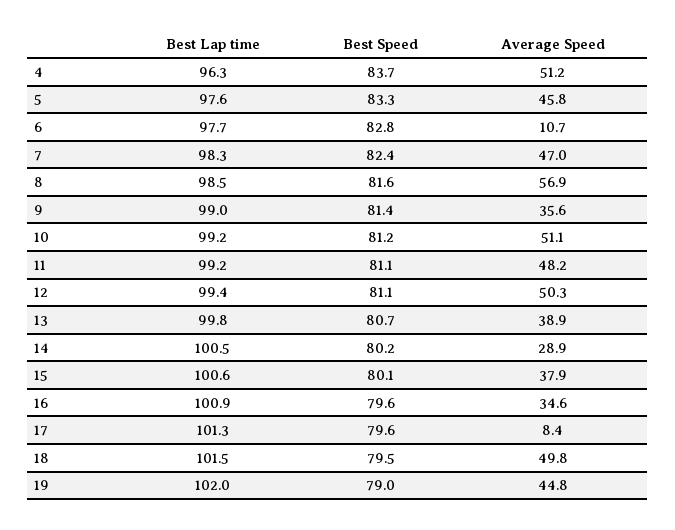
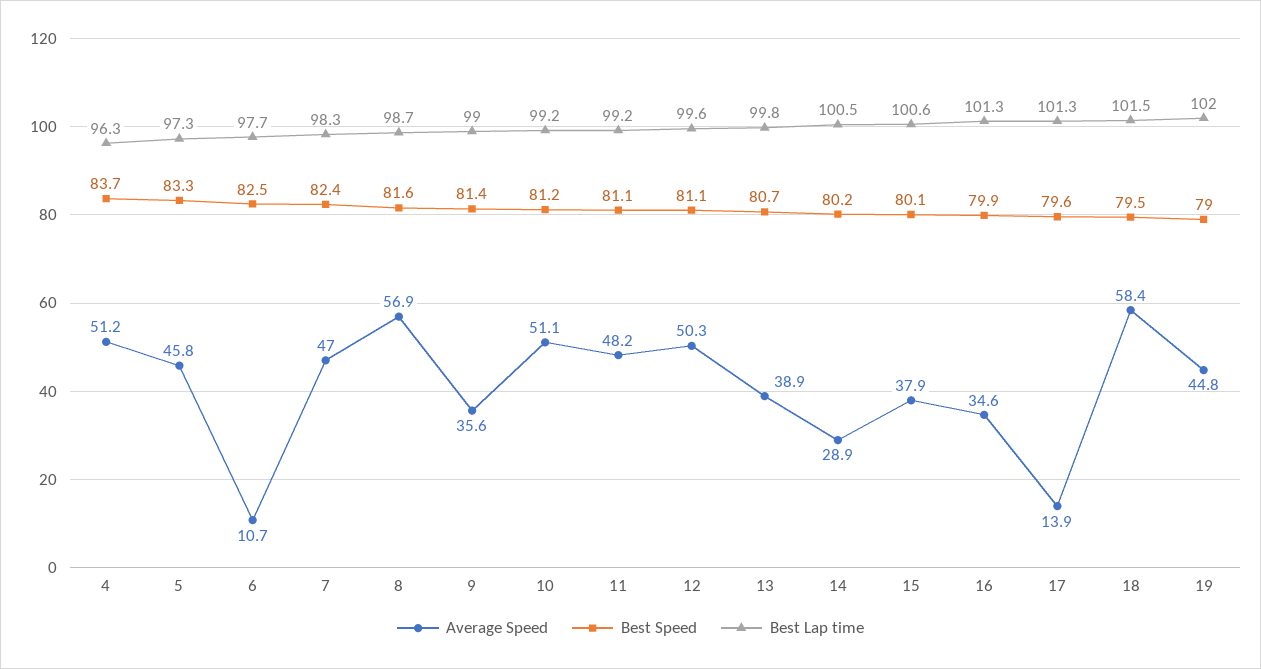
Best Lap time, 5: 97.6 -> 97.3
Best Speed, 6: 82.8 -> 82.5
Best Lap time, 8: 98.5 -> 98.7
Best Lap time, 12: 99.4 -> 99.6
Best Lap time, 16: 100.9 -> 101.3
Best Speed, 16: 79.6 -> 79.9
Average Speed, 17: 8.4 -> 13.9
Average Speed, 18: 49.8 -> 58.4

